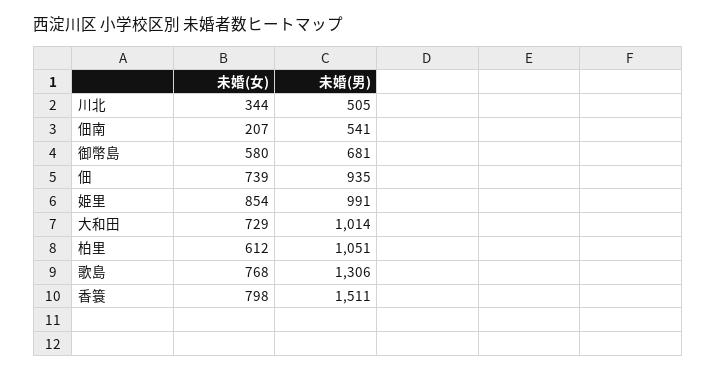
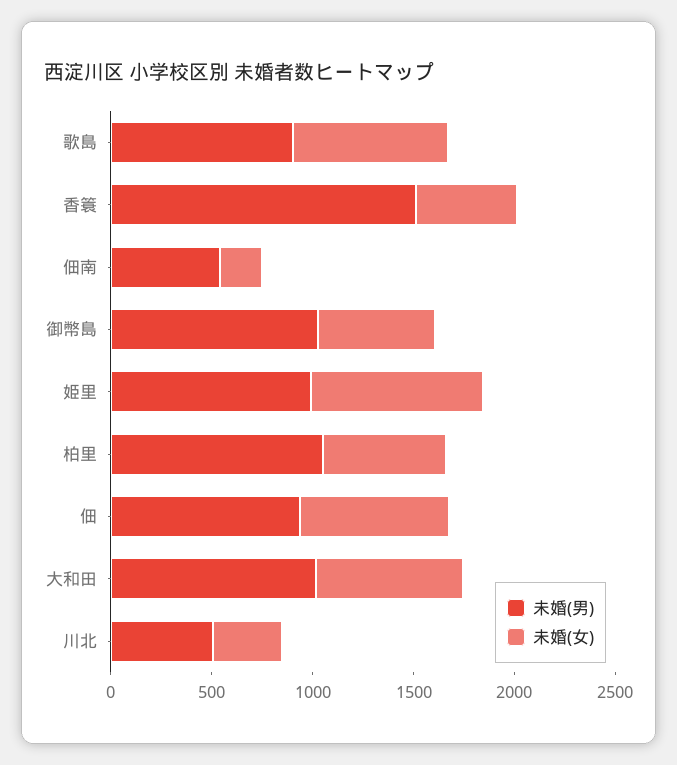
未婚(男), 御幣島: 681 -> 1000
未婚(男), 歌島: 1306 -> 900
未婚(女), 香簑: 798 -> 500

